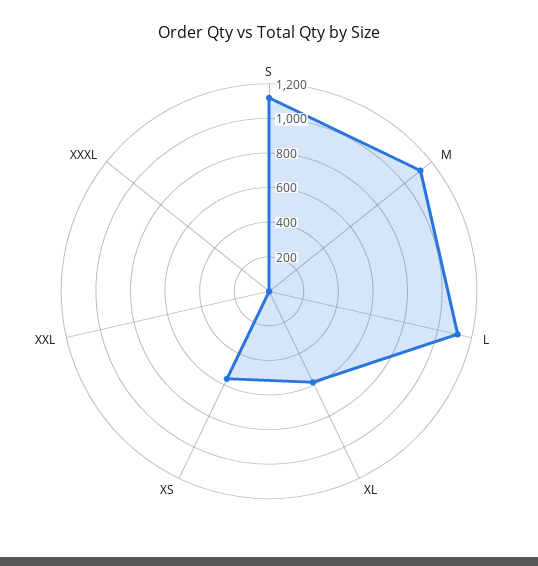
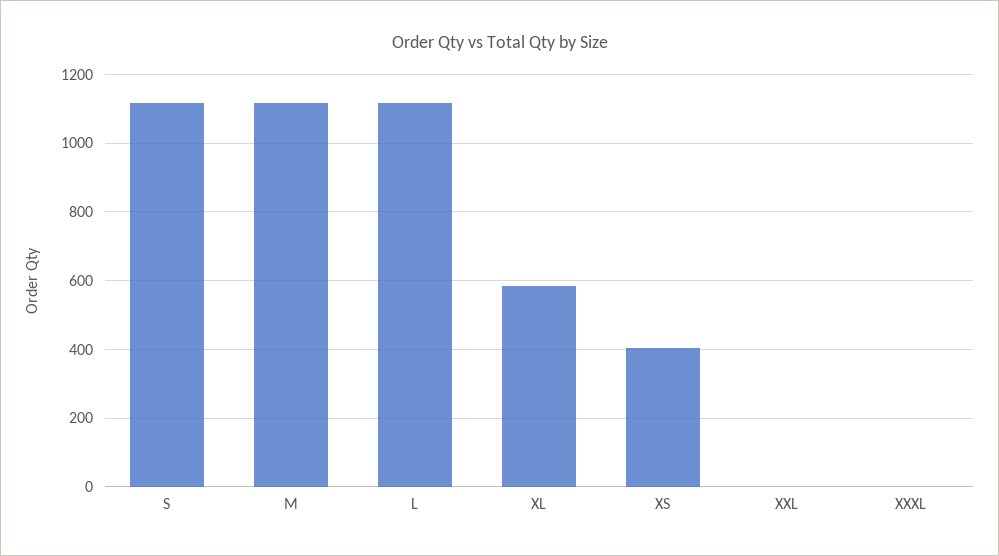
XS: 550 -> 400

